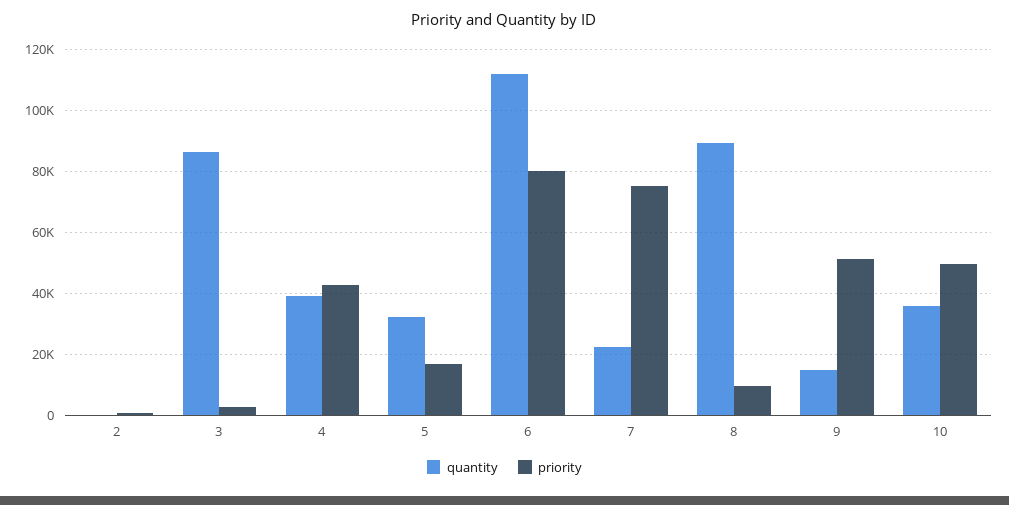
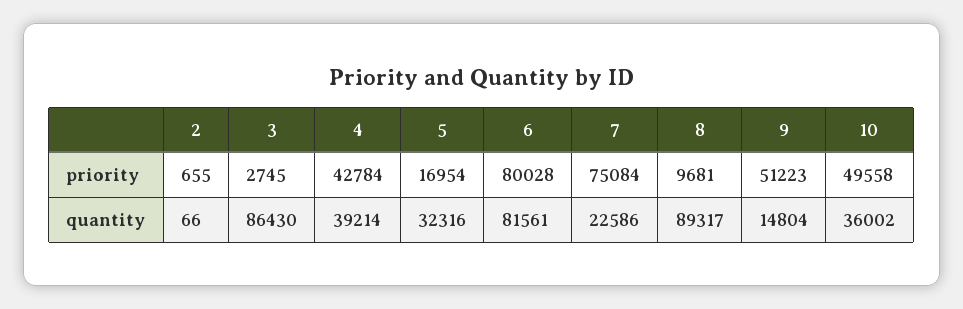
quantity, 6: 112000 -> 81561

